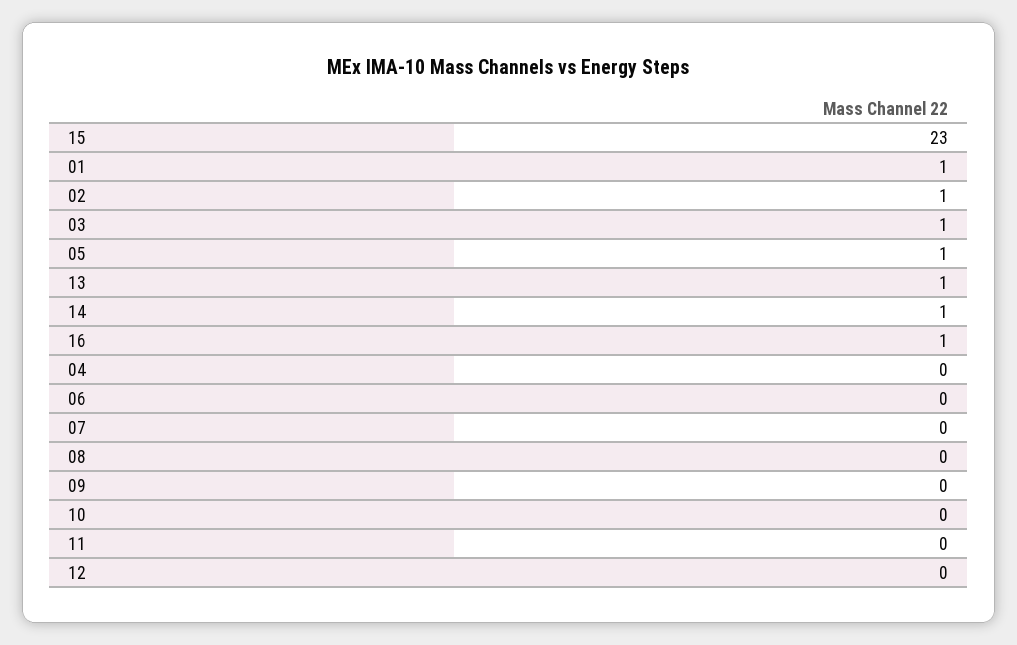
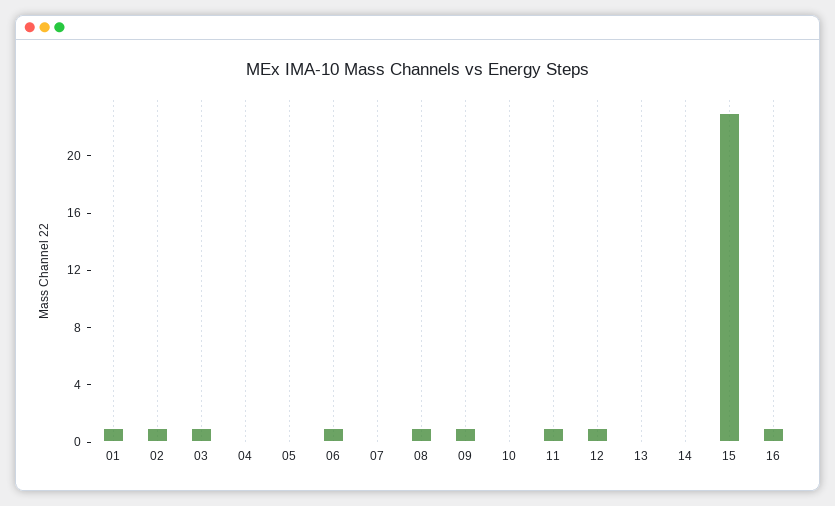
05: 1 -> 0
13: 1 -> 0
14: 1 -> 0
06: 0 -> 1
08: 0 -> 1
09: 0 -> 1
11: 0 -> 1
12: 0 -> 1

